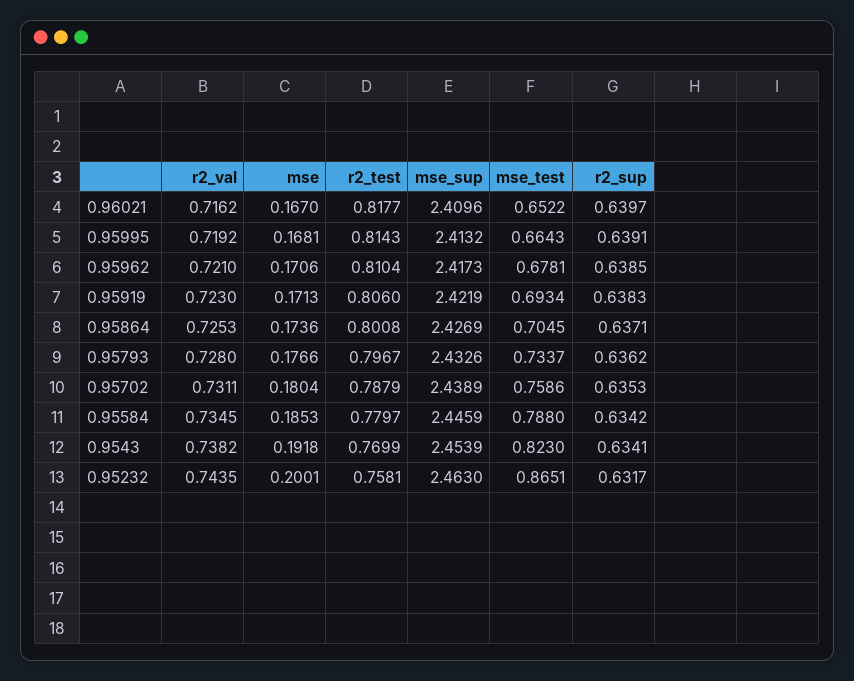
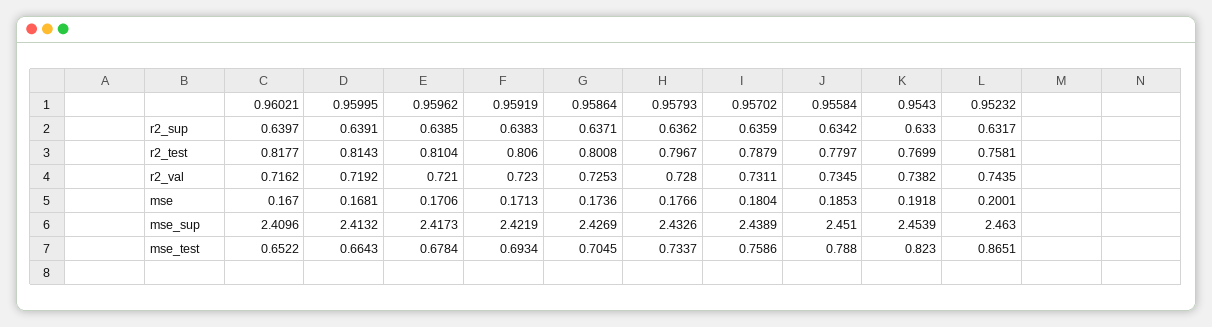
mse_test, 0.95962: 0.6781 -> 0.6784
r2_sup, 0.95702: 0.6353 -> 0.6359
mse_sup, 0.95584: 2.4459 -> 2.451
r2_sup, 0.9543: 0.6341 -> 0.633

